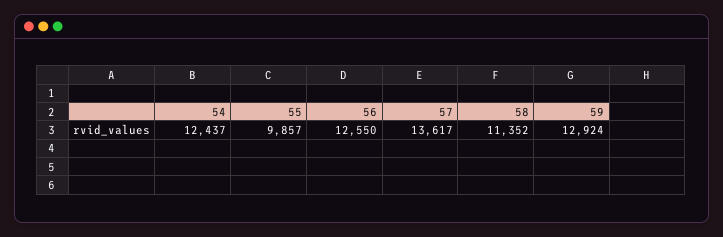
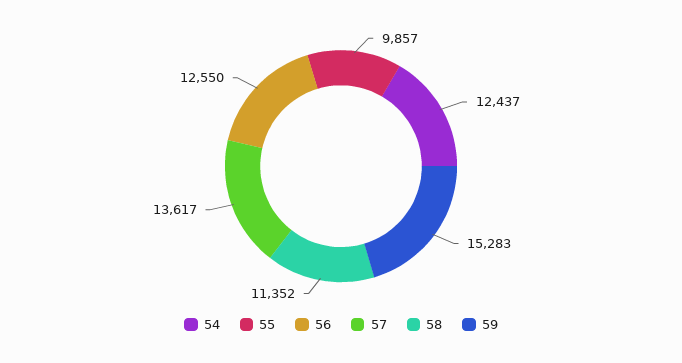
59: 12924 -> 15283

